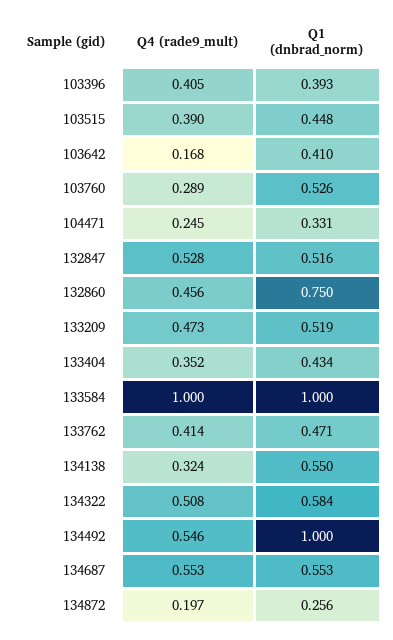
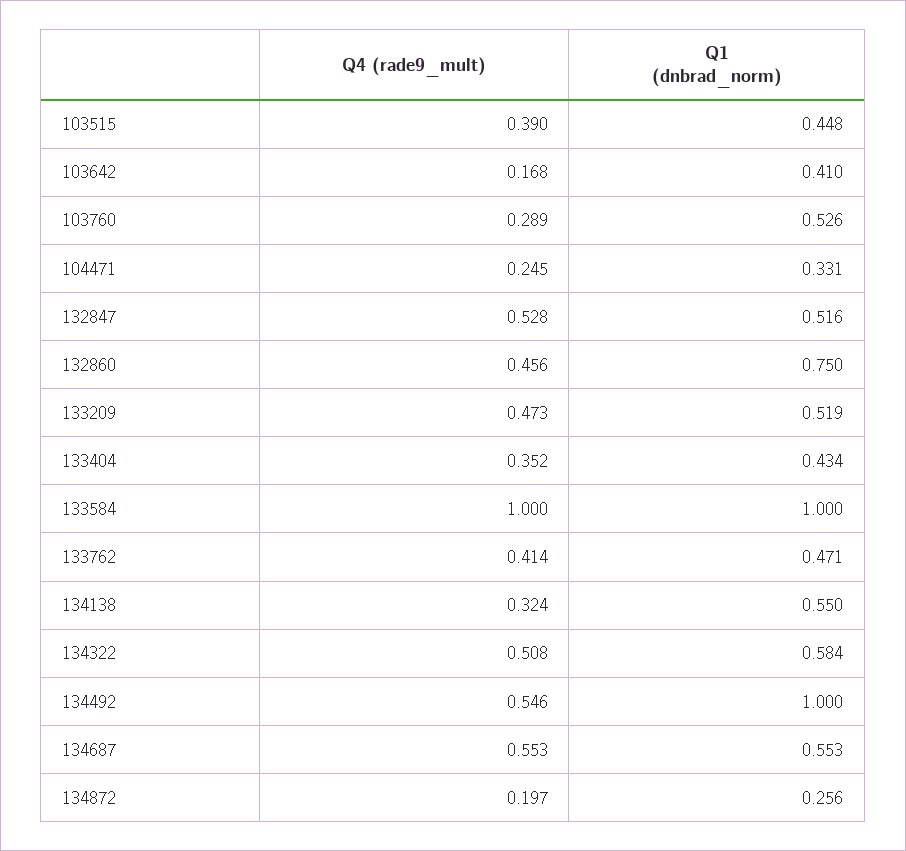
Q4 (rade9_mult), 103396: 0.405 -> none
Q1 (dnbrad_norm), 103396: 0.393 -> none

